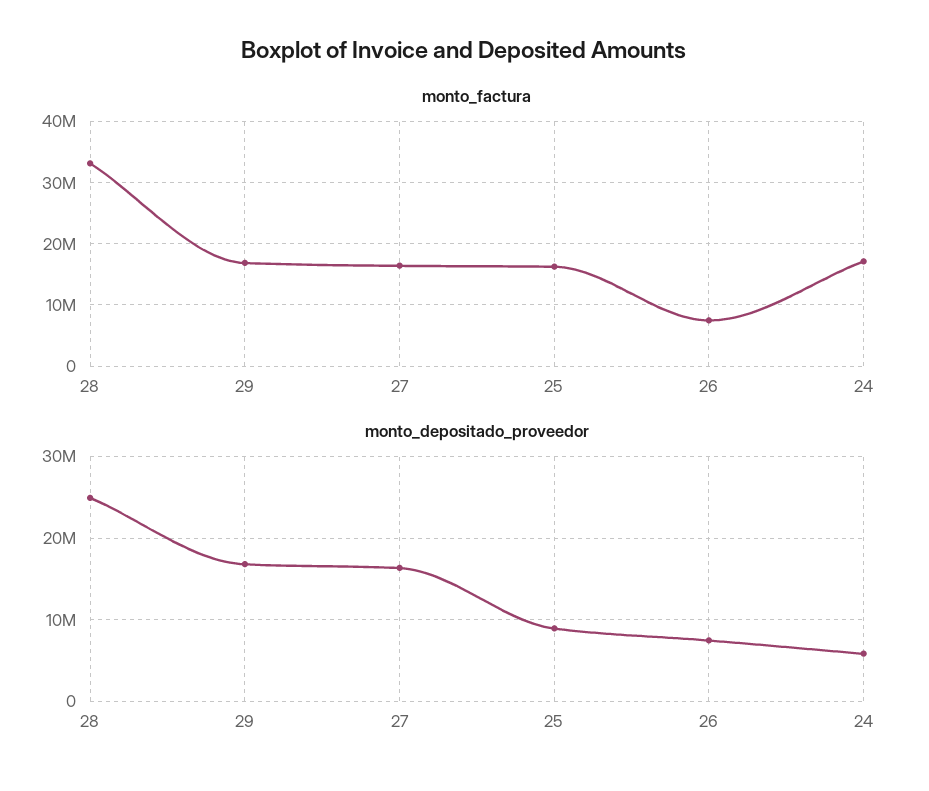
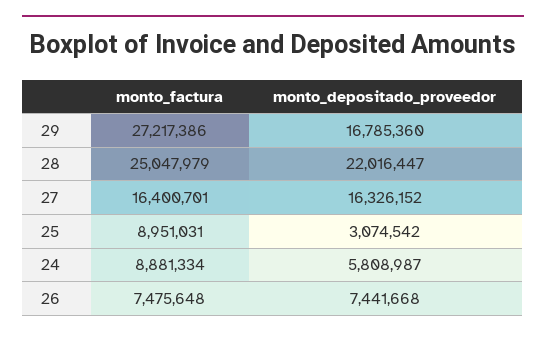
monto_factura, 28: 33000000 -> 25047979
monto_factura, 29: 17000000 -> 27217386
monto_factura, 25: 16000000 -> 8951031
monto_factura, 24: 17000000 -> 8881334
monto_depositado_proveedor, 28: 25000000 -> 22016447
monto_depositado_proveedor, 25: 9000000 -> 3074542

